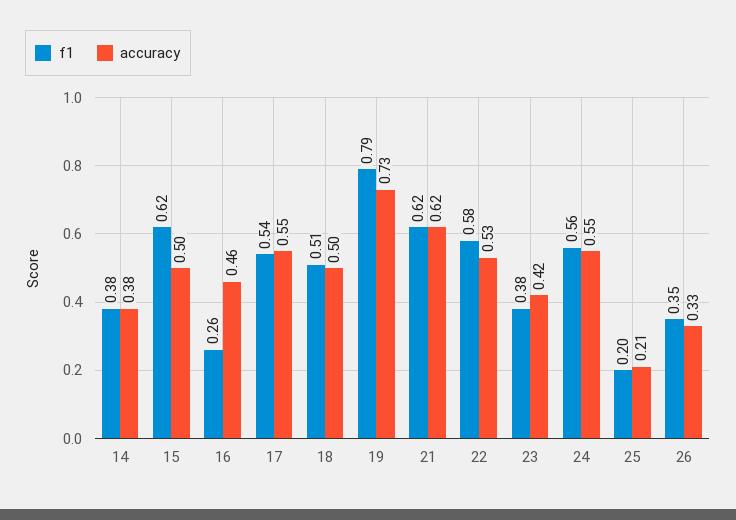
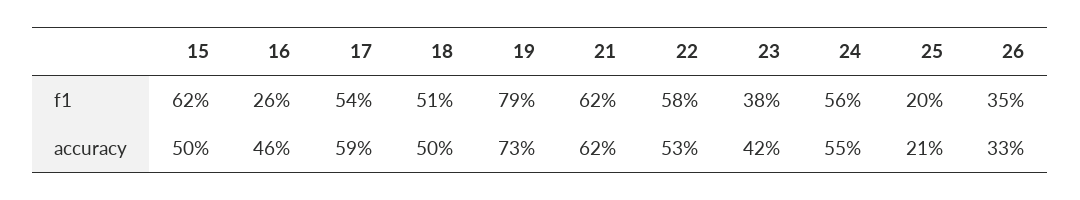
f1, 14: 0.38 -> none
accuracy, 14: 0.38 -> none
accuracy, 17: 0.55 -> 0.59

